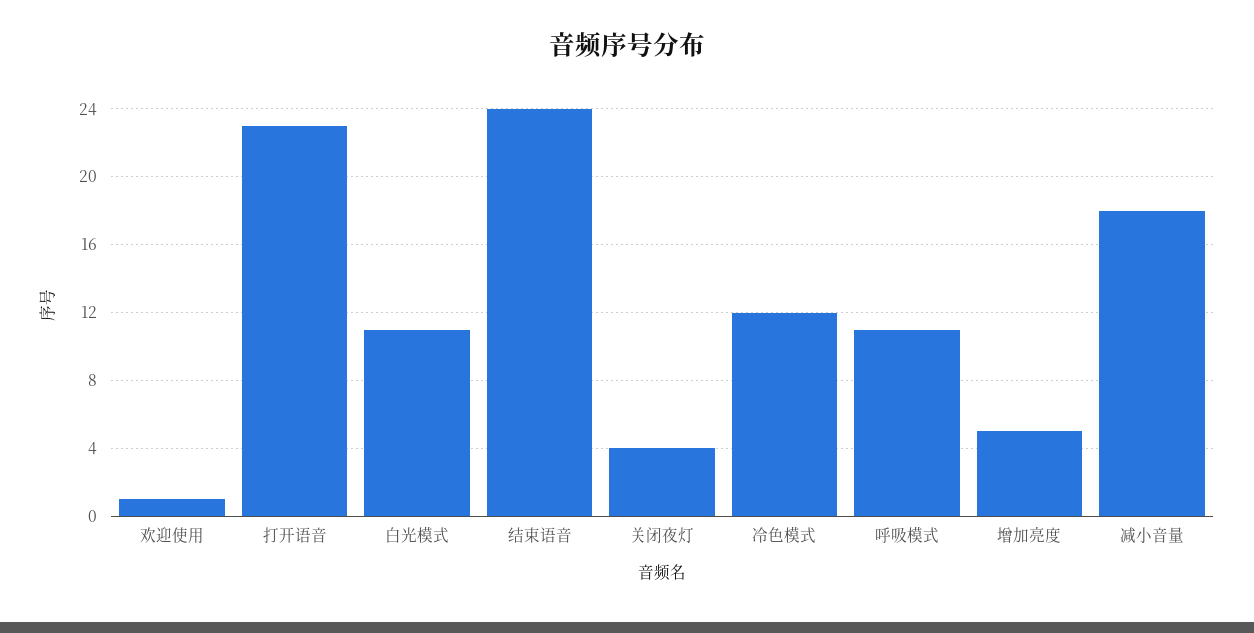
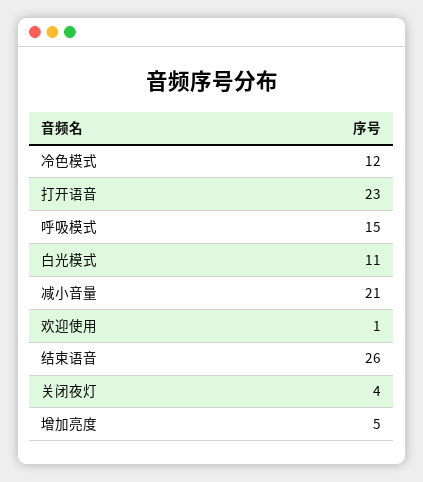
结束语音: 24 -> 26
呼吸模式: 11 -> 15
减小音量: 18 -> 21

